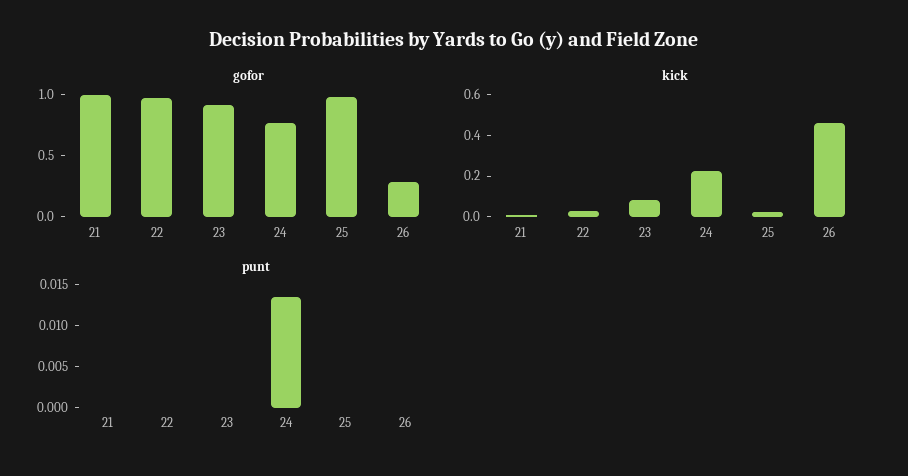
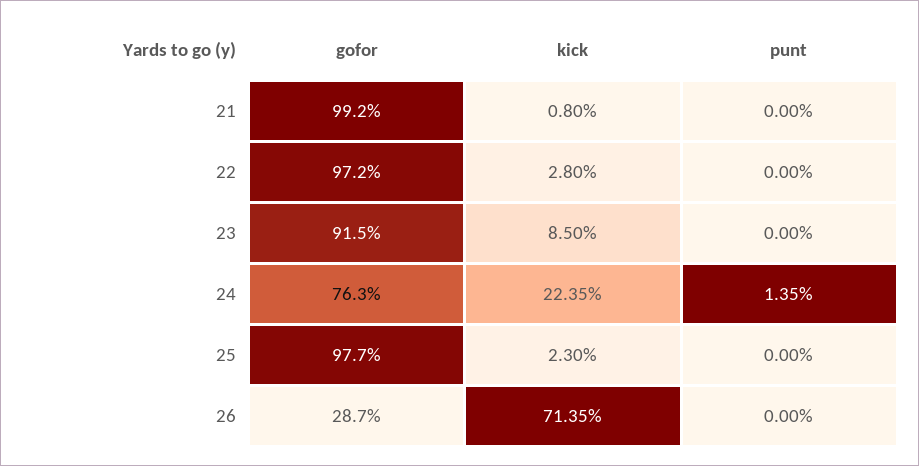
kick, 26: 0.45 -> 0.7135

